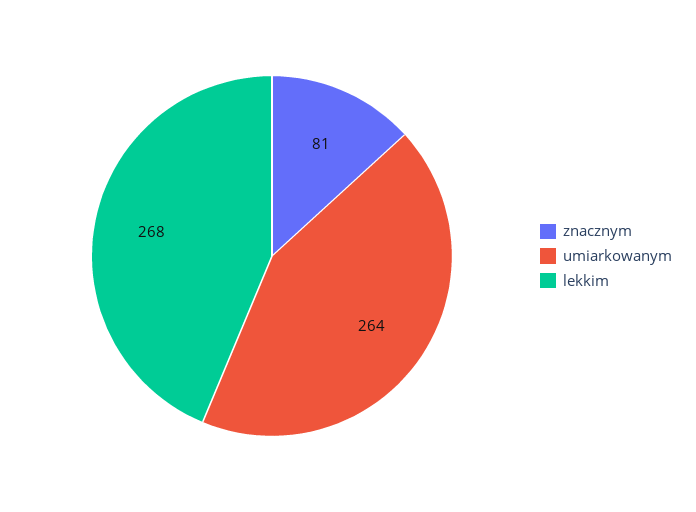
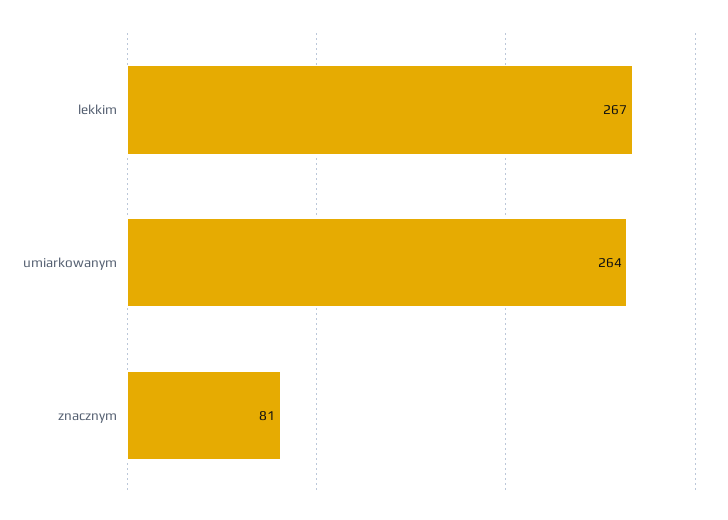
lekkim: 268 -> 267

